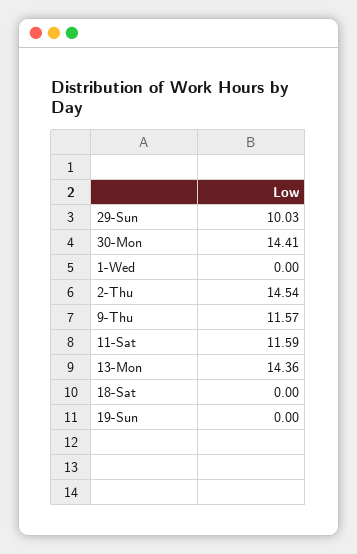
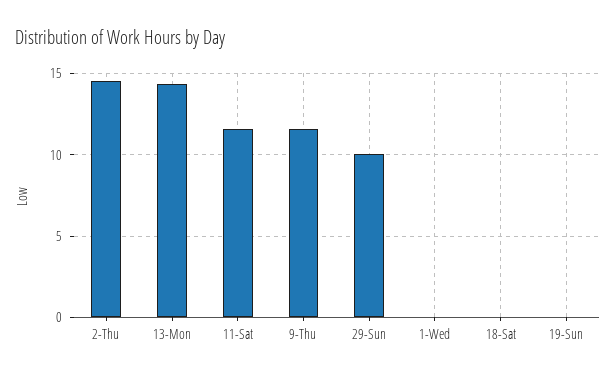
30-Mon: 14.41 -> none

